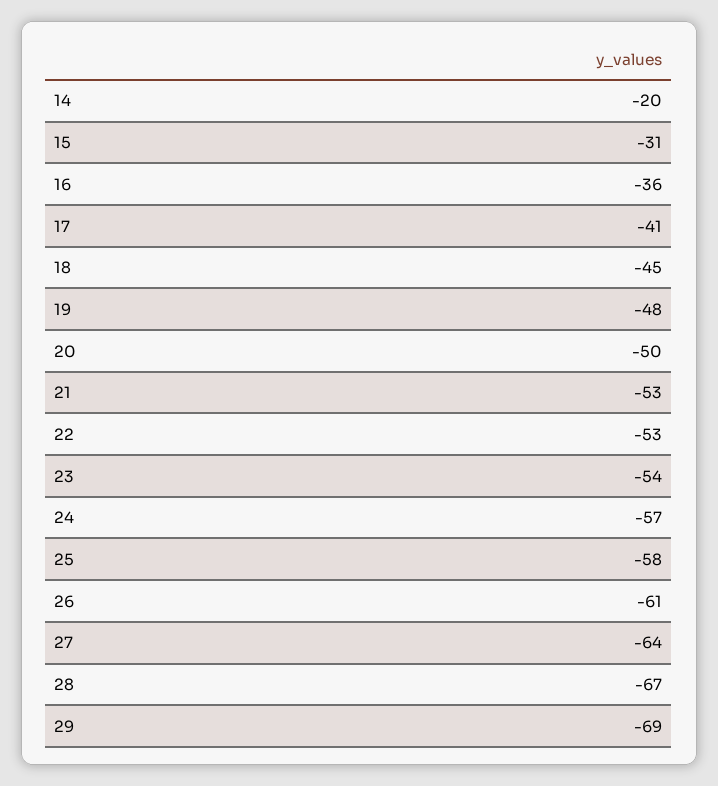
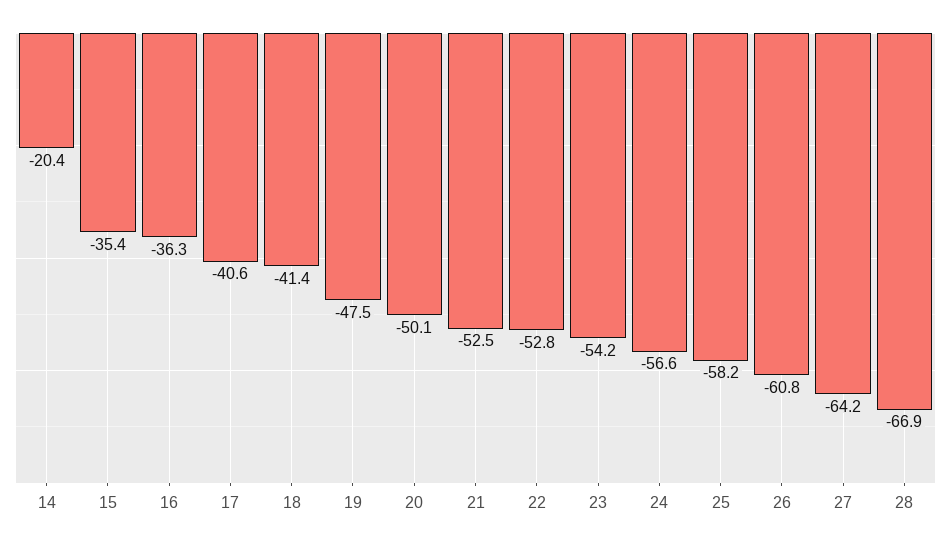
15: -31 -> -35.4
18: -45 -> -41.4
29: -69 -> none

